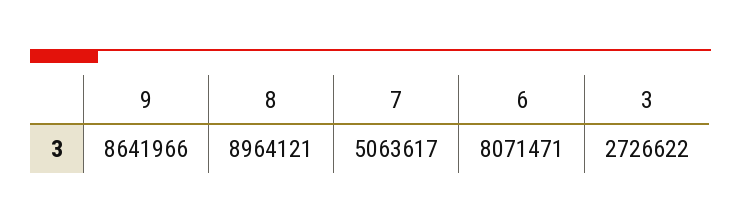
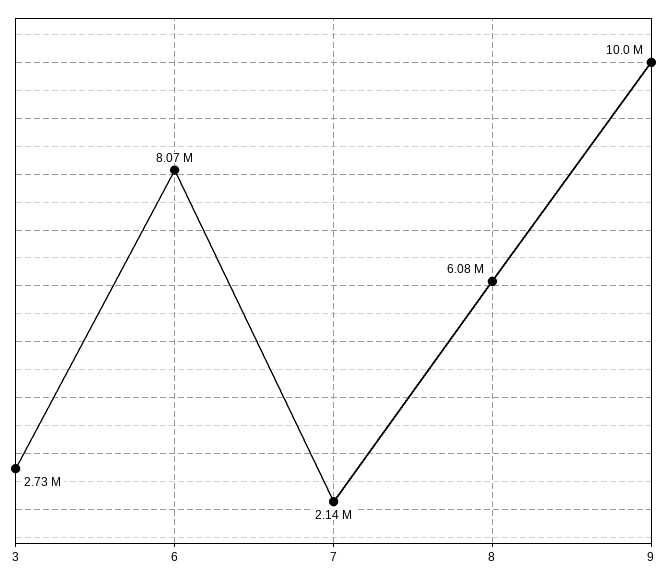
9: 8641966 -> 10000000
8: 8964121 -> 6080000
7: 5063617 -> 2140000

